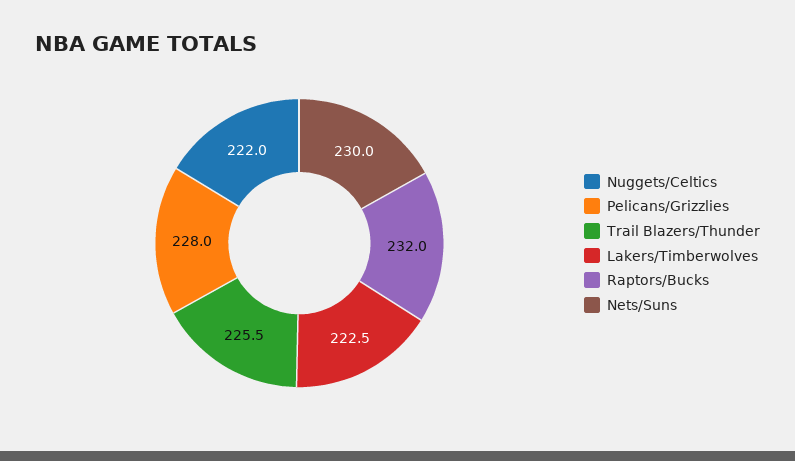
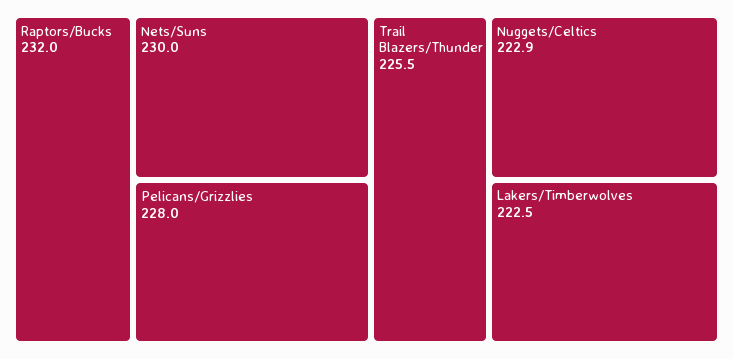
Nuggets/Celtics: 222 -> 222.9

